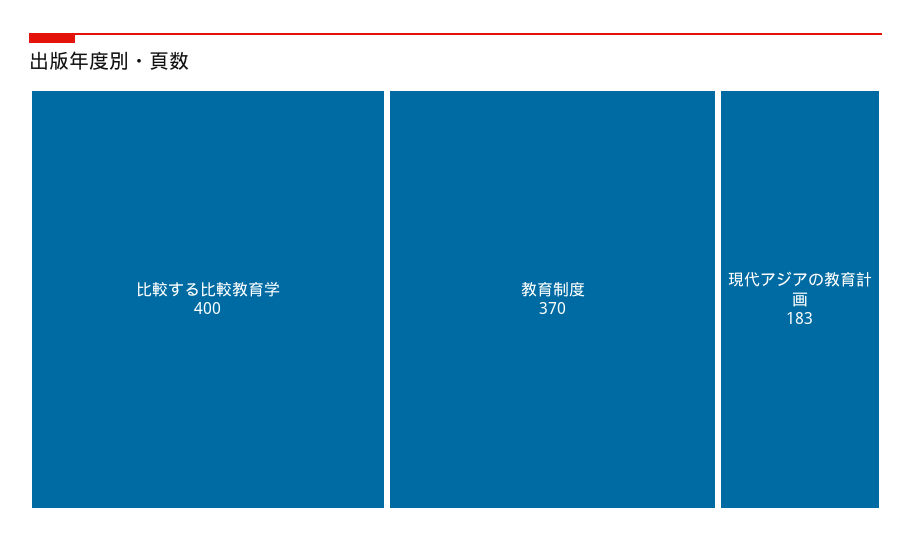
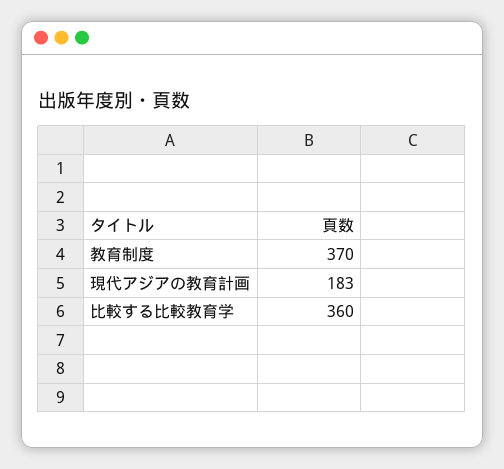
比較する比較教育学: 400 -> 360

